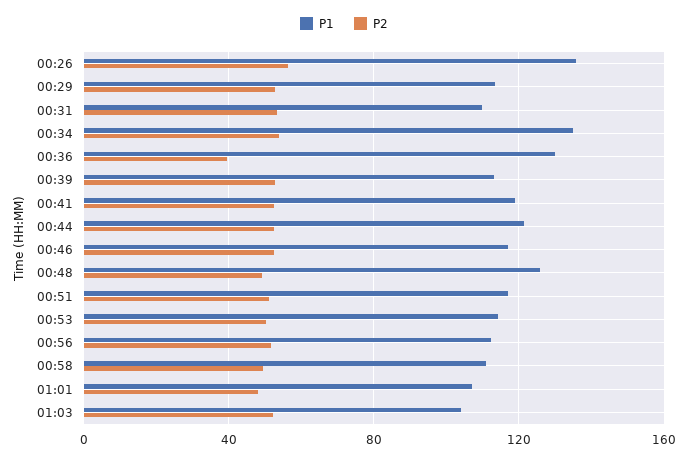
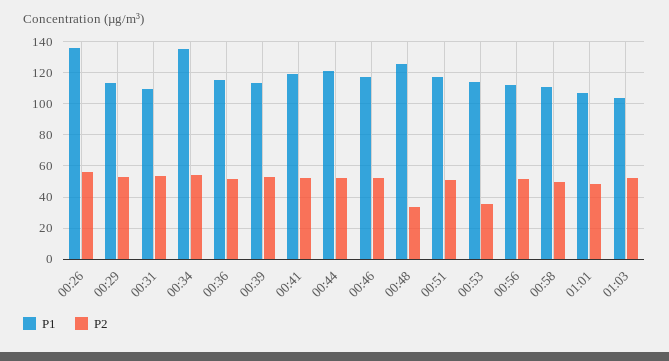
P1, 00:36: 130 -> 115
P2, 00:36: 40 -> 50
P2, 00:48: 50 -> 35
P2, 00:53: 50 -> 35

